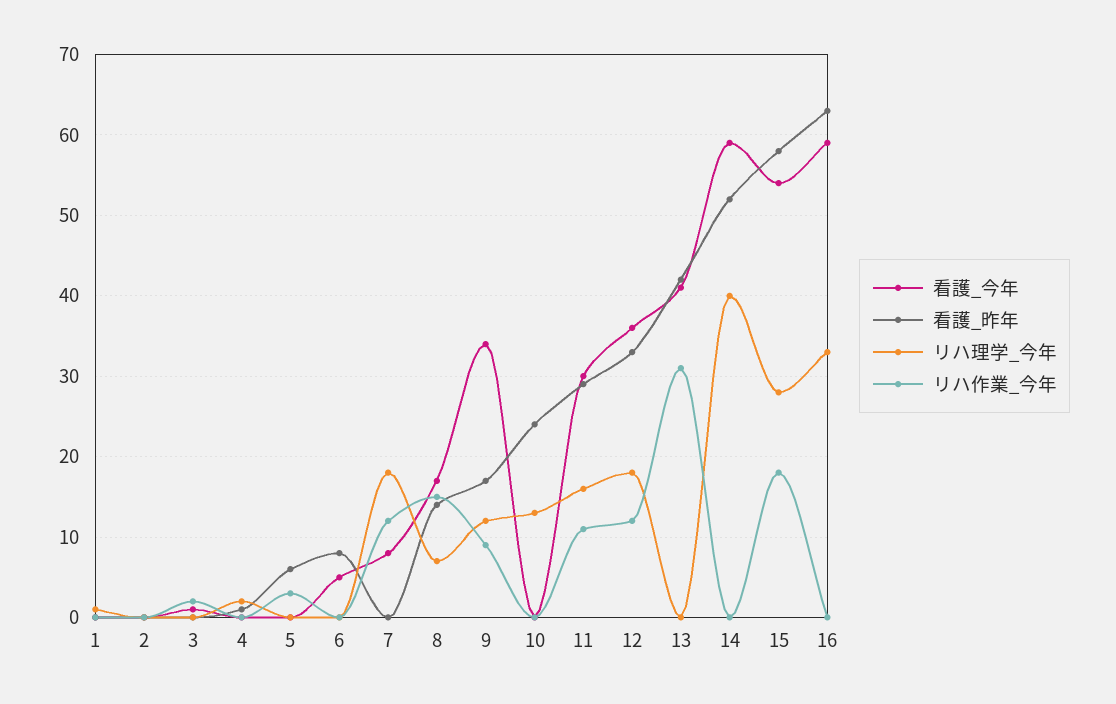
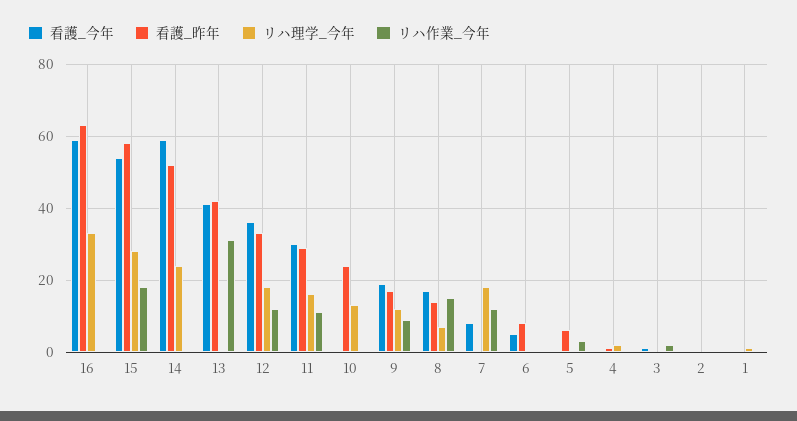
看護_今年, 9: 34 -> 20
リハ理学_今年, 14: 40 -> 25

